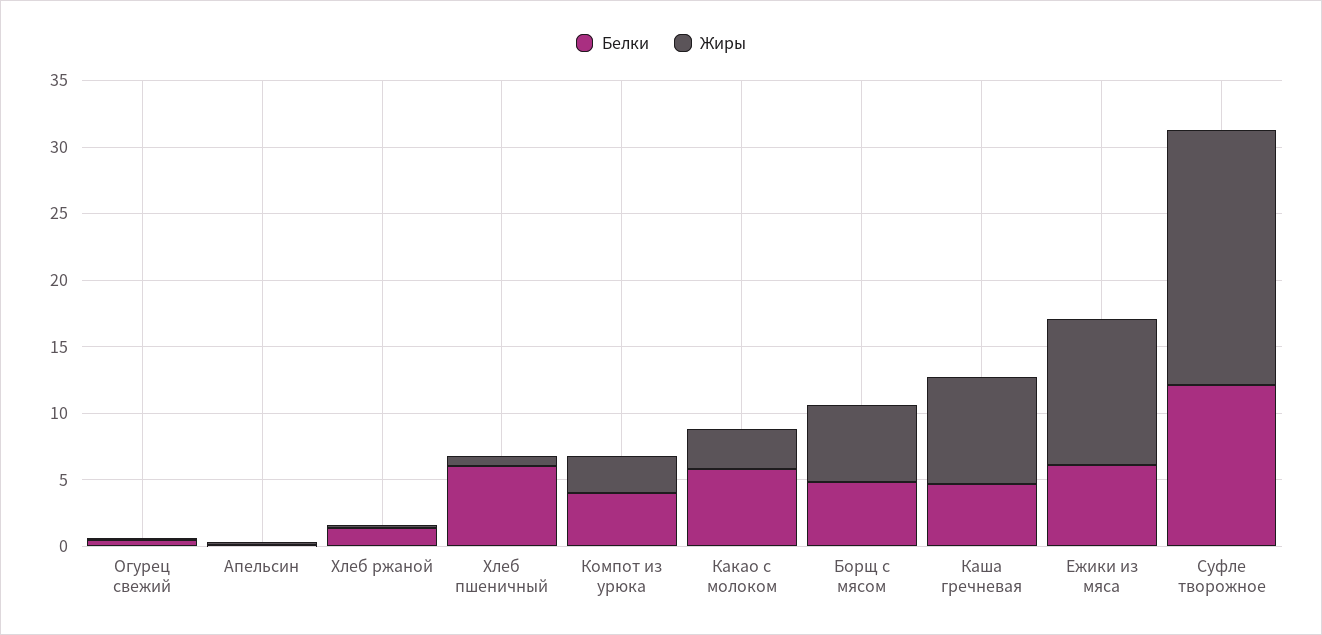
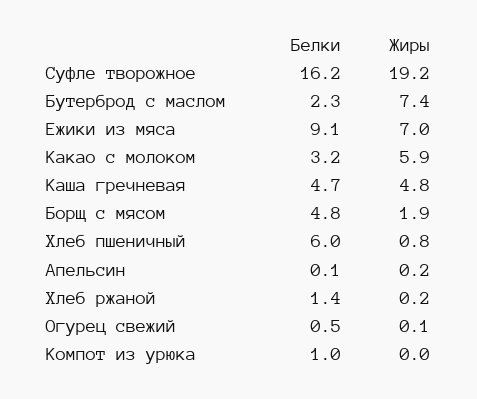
Белки, Компот из урюка: 4 -> 1
Жиры, Компот из урюка: 3 -> 0
Белки, Какао с молоком: 6 -> 3.2
Жиры, Какао с молоком: 3 -> 5.9
Жиры, Борщ с мясом: 6 -> 1.9
Жиры, Каша гречневая: 8 -> 4.8
Белки, Ежики из мяса: 6 -> 9.1
Жиры, Ежики из мяса: 11 -> 7
Белки, Суфле творожное: 12 -> 16.2
Белки, Бутерброд с маслом: none -> 2.3
Жиры, Бутерброд с маслом: none -> 7.4

